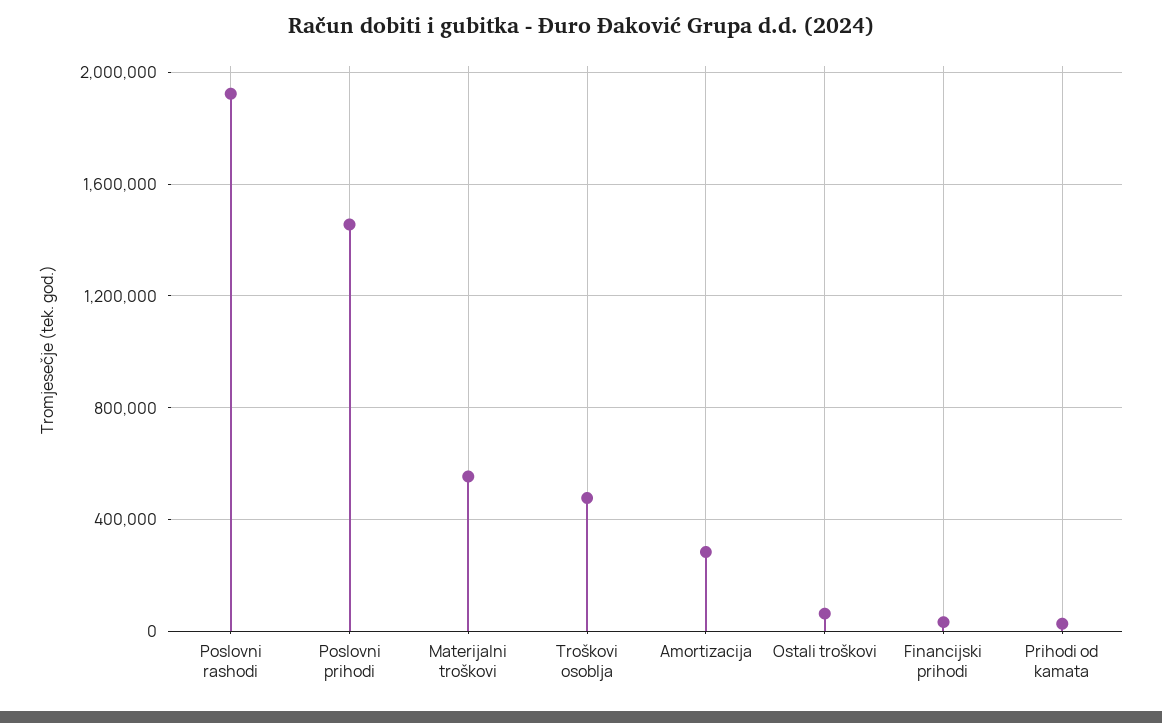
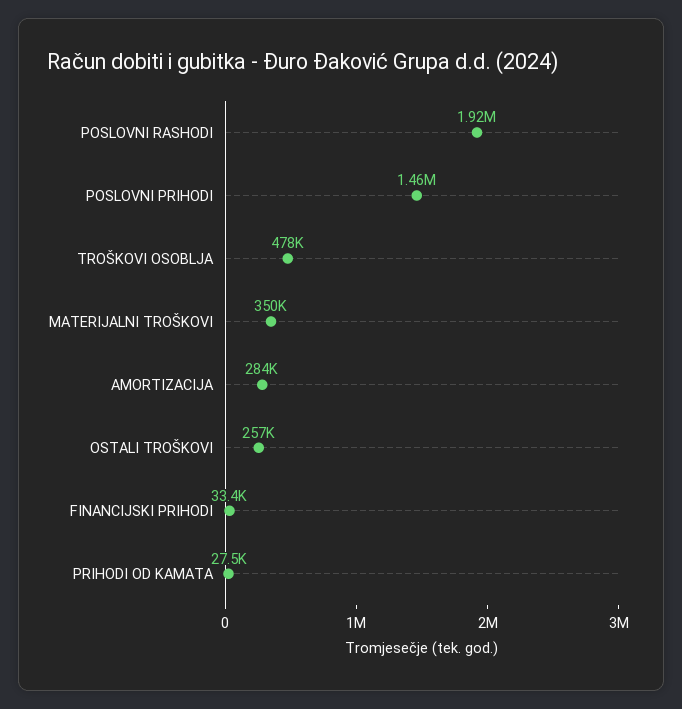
Materijalni troškovi: 550000 -> 350000
Ostali troškovi: 50000 -> 257000

